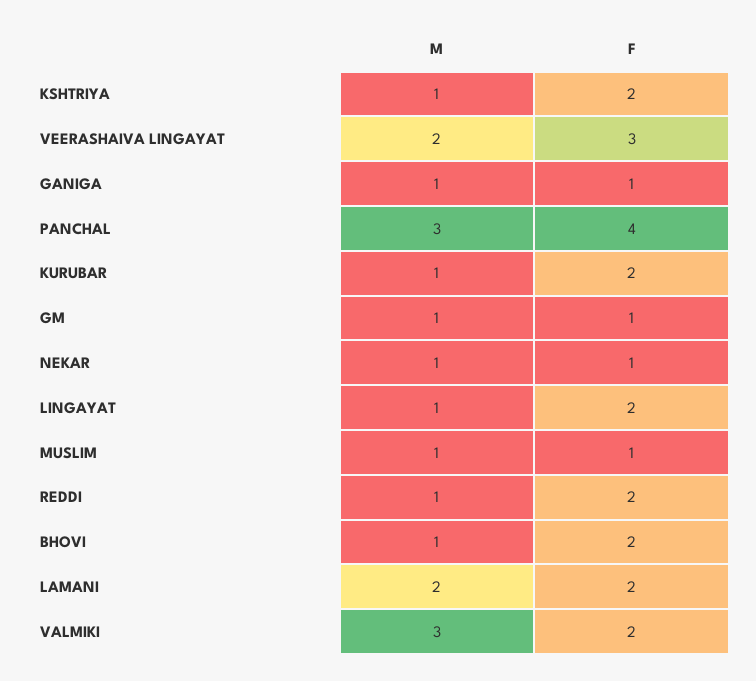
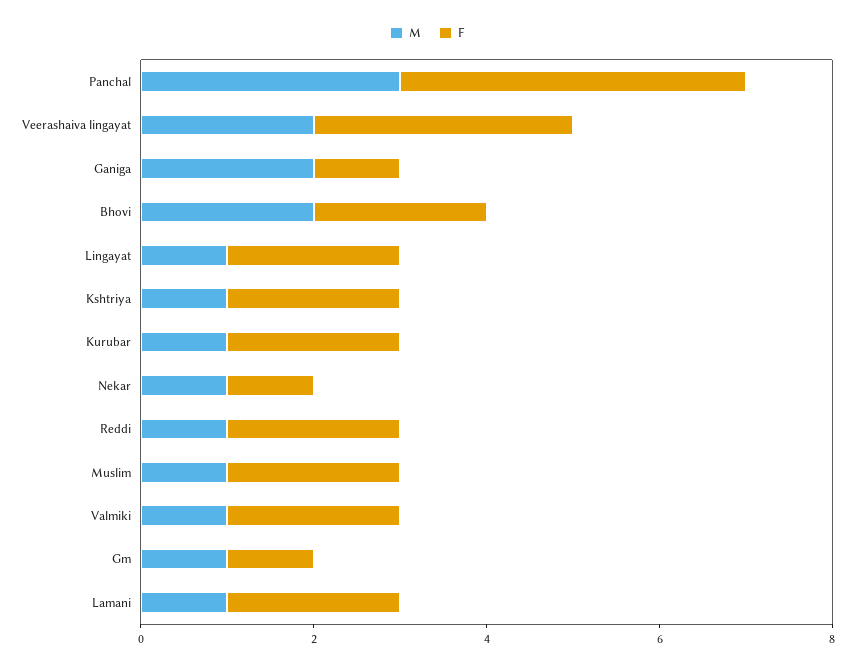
M, GANIGA: 1 -> 2
F, MUSLIM: 1 -> 2
M, BHOVI: 1 -> 2
M, LAMANI: 2 -> 1
M, VALMIKI: 3 -> 1

